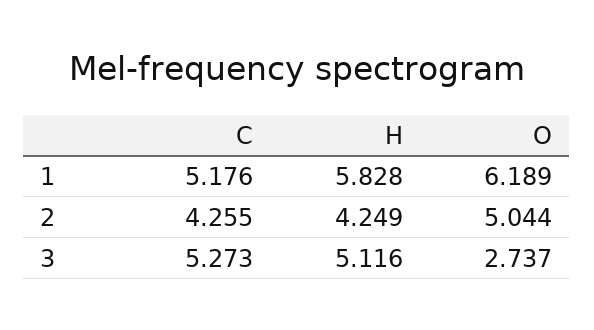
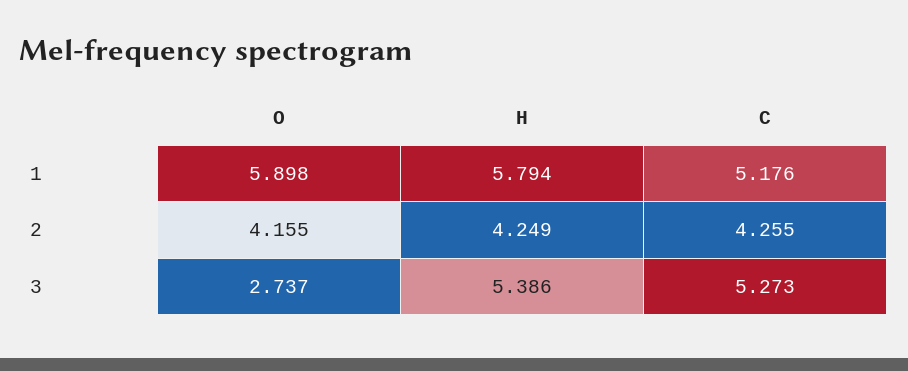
H, 1: 5.828 -> 5.794
O, 1: 6.189 -> 5.898
O, 2: 5.044 -> 4.155
H, 3: 5.116 -> 5.386

